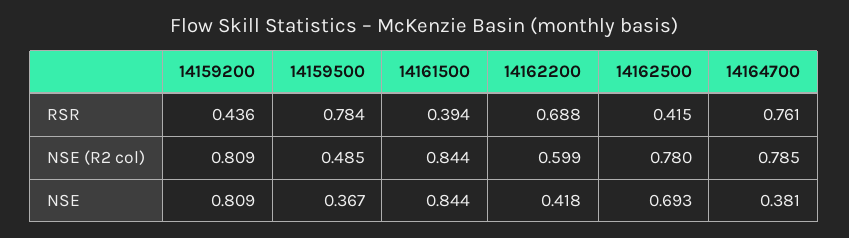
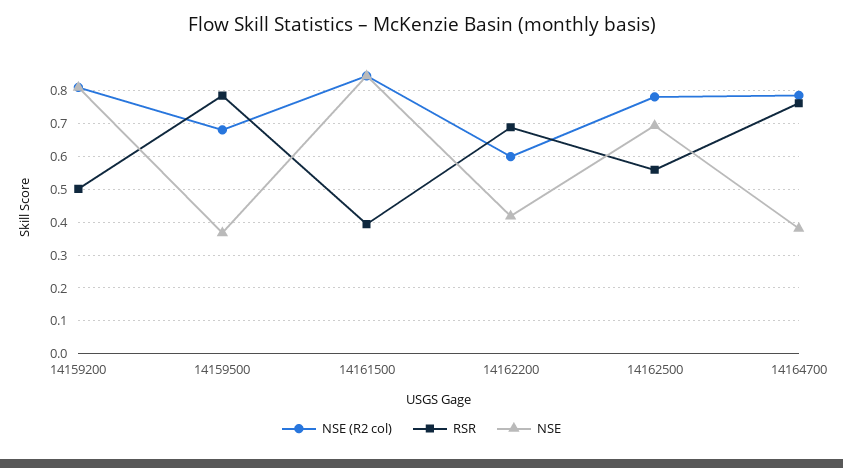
RSR, 14159200: 0.436 -> 0.5
RSR, 14162500: 0.415 -> 0.56
NSE (R2 col), 14159500: 0.485 -> 0.68

